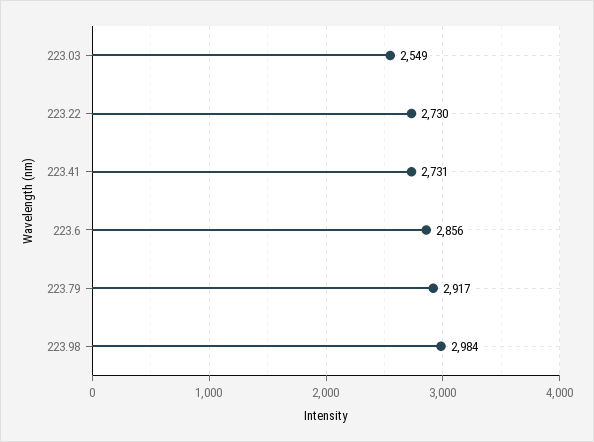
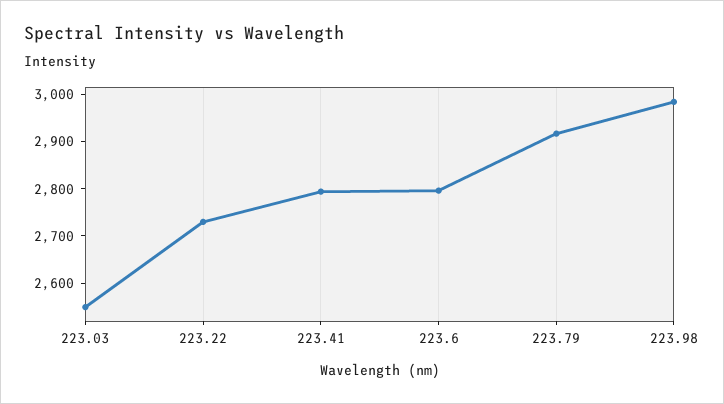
223.41: 2731 -> 2800
223.6: 2856 -> 2800

